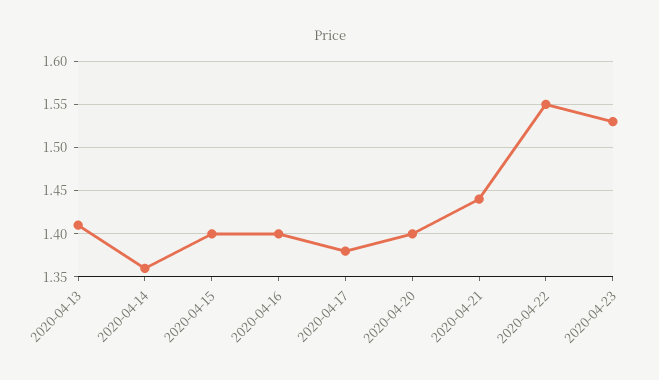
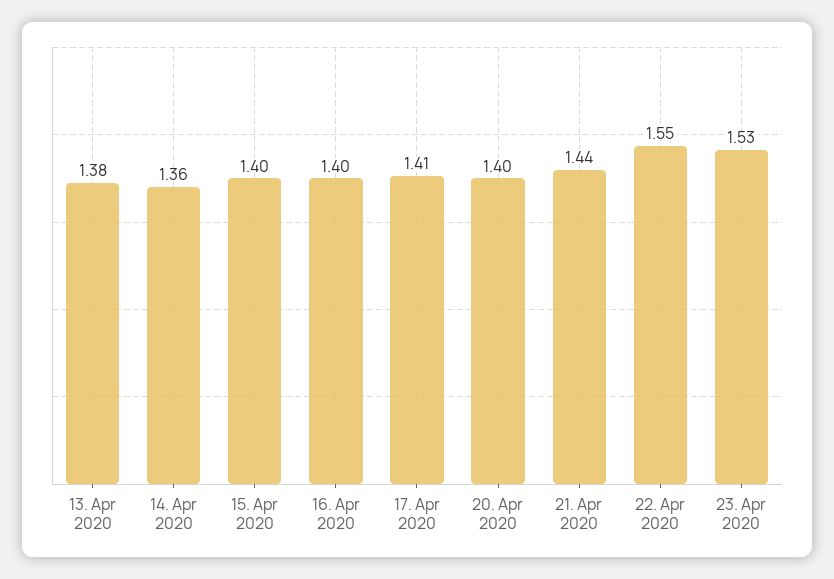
2020-04-13: 1.41 -> 1.38
2020-04-17: 1.38 -> 1.41

